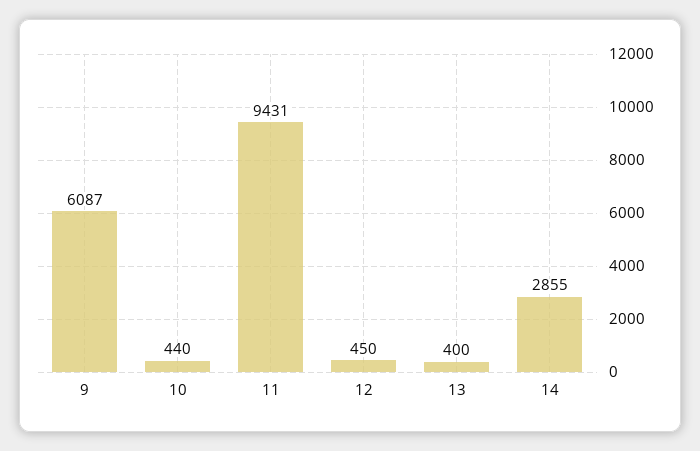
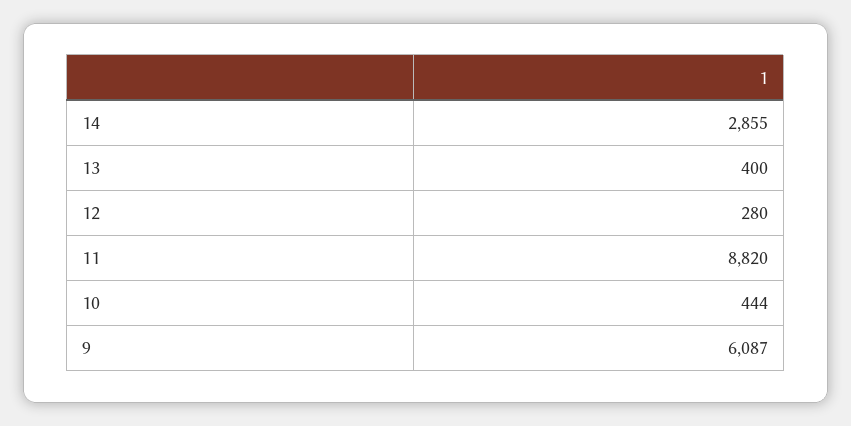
10: 440 -> 444
11: 9431 -> 8820
12: 450 -> 280

